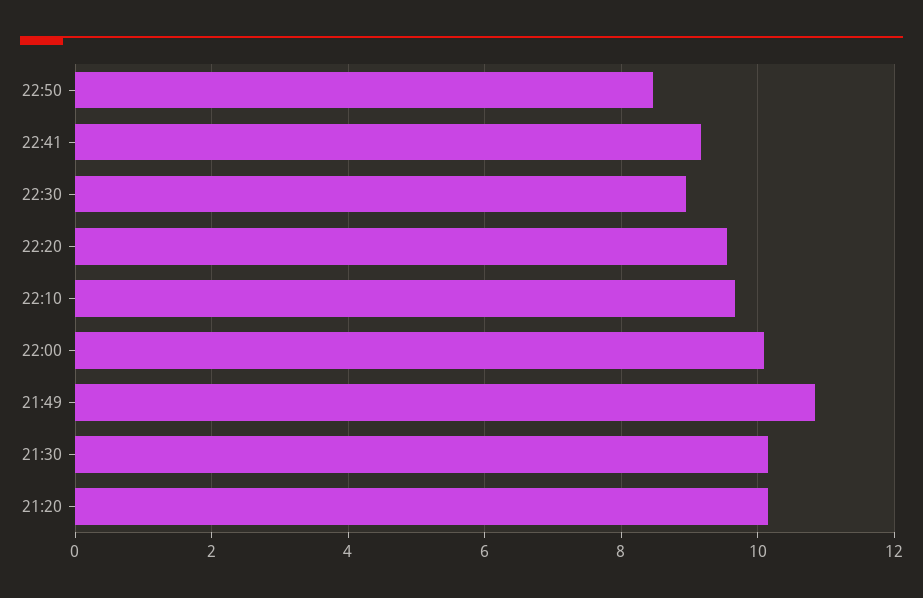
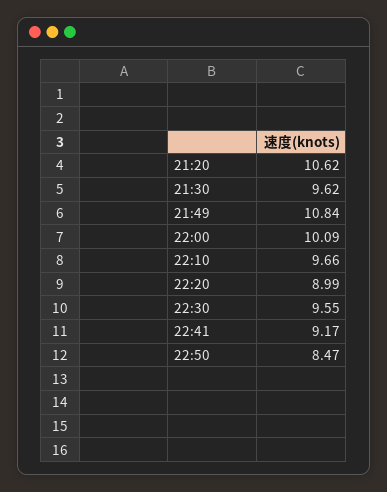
22:30: 9 -> 9.55
22:20: 9.6 -> 8.99
21:30: 10.2 -> 9.62
21:20: 10.2 -> 10.62

